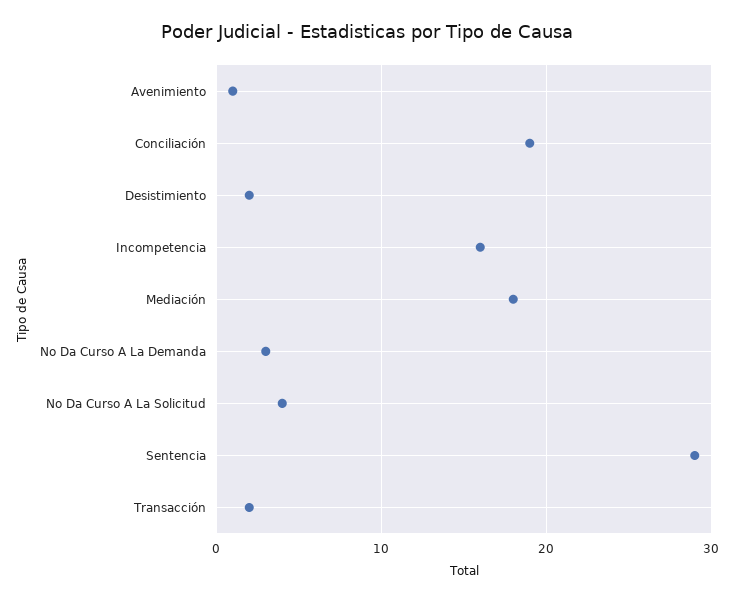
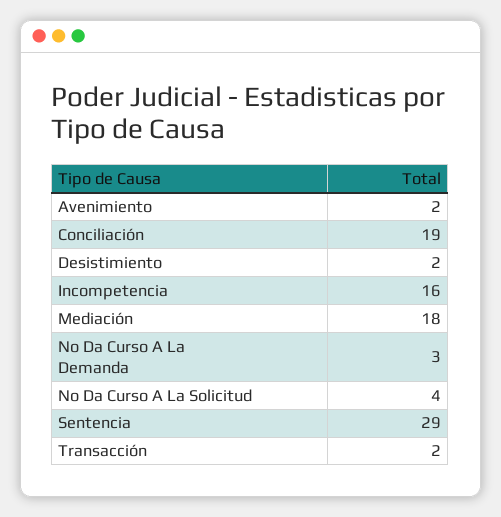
Avenimiento: 1 -> 2

